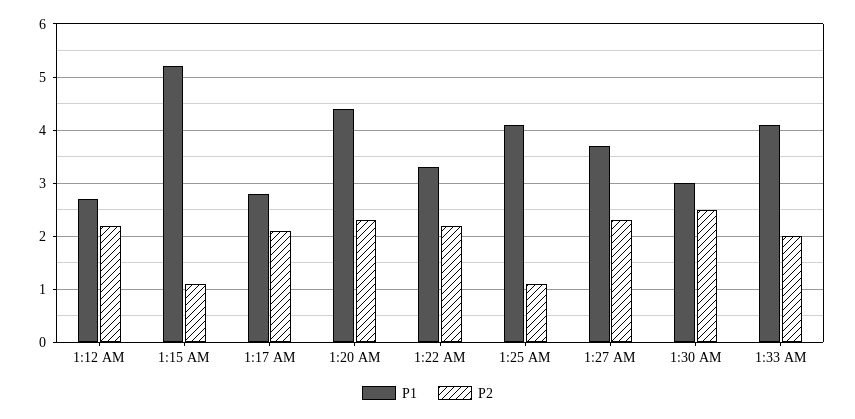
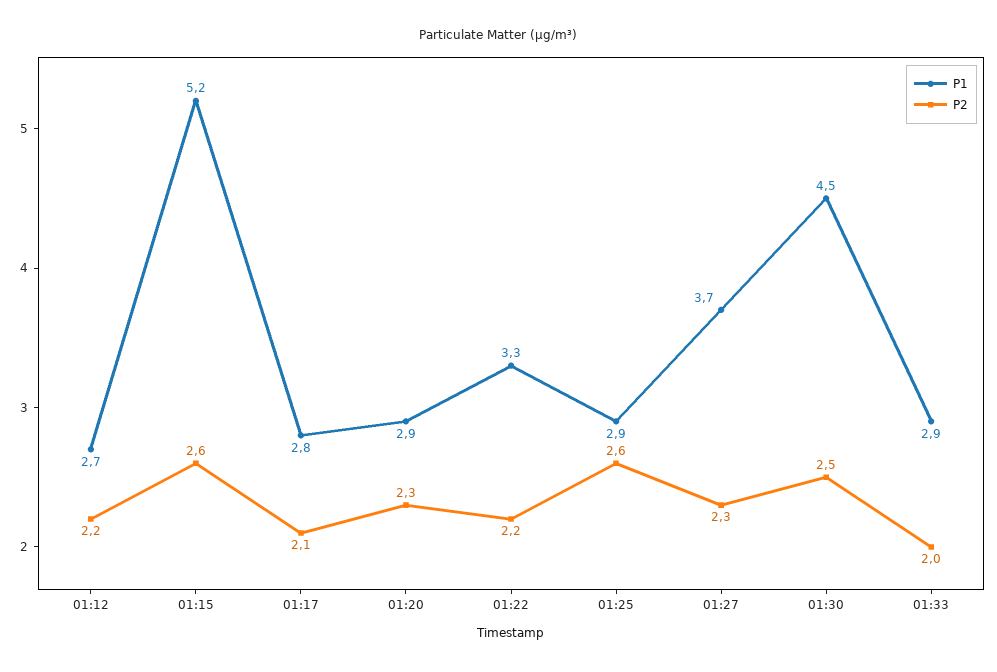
P2, 1:15 AM: 1 -> 2.6
P1, 1:20 AM: 4.5 -> 2.9
P1, 1:25 AM: 4 -> 2.9
P2, 1:25 AM: 1 -> 2.6
P1, 1:30 AM: 3 -> 4.5
P1, 1:33 AM: 4 -> 2.9

